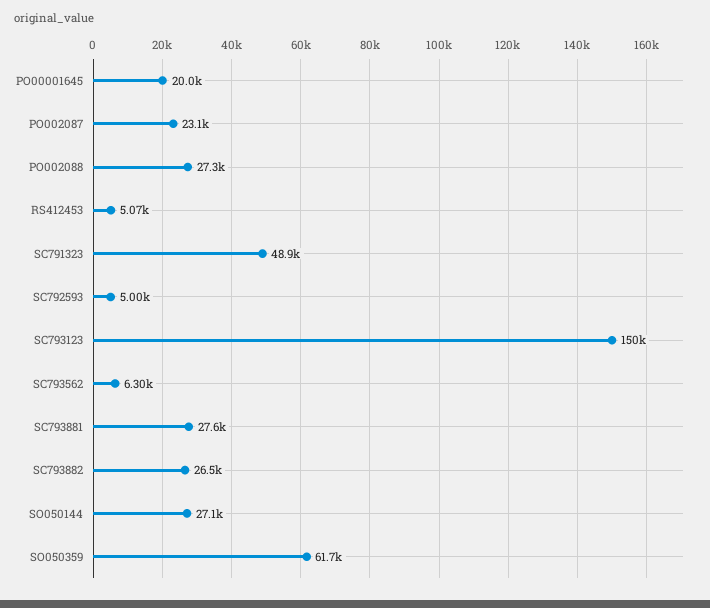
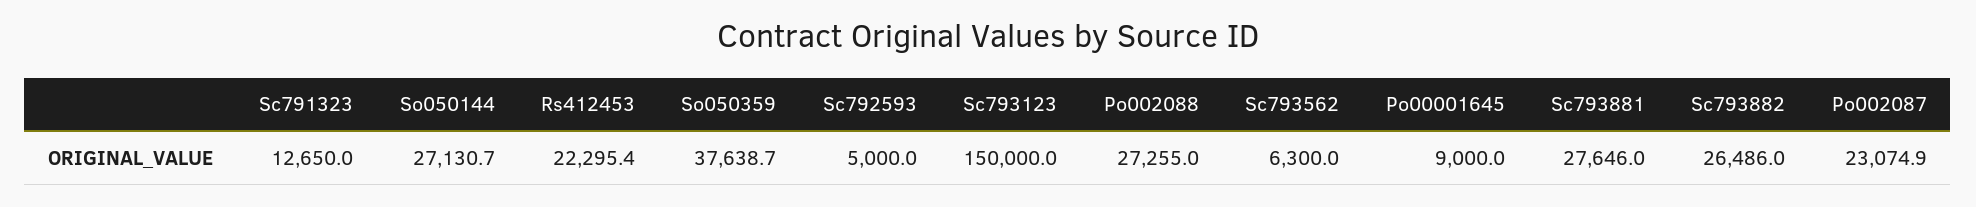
PO00001645: 20000 -> 9000
RS412453: 5070 -> 22295.4
SC791323: 48900 -> 12650
SO050359: 61700 -> 37638.7

